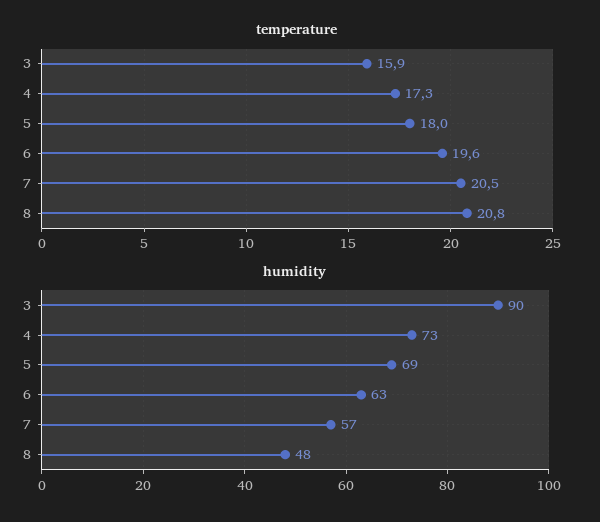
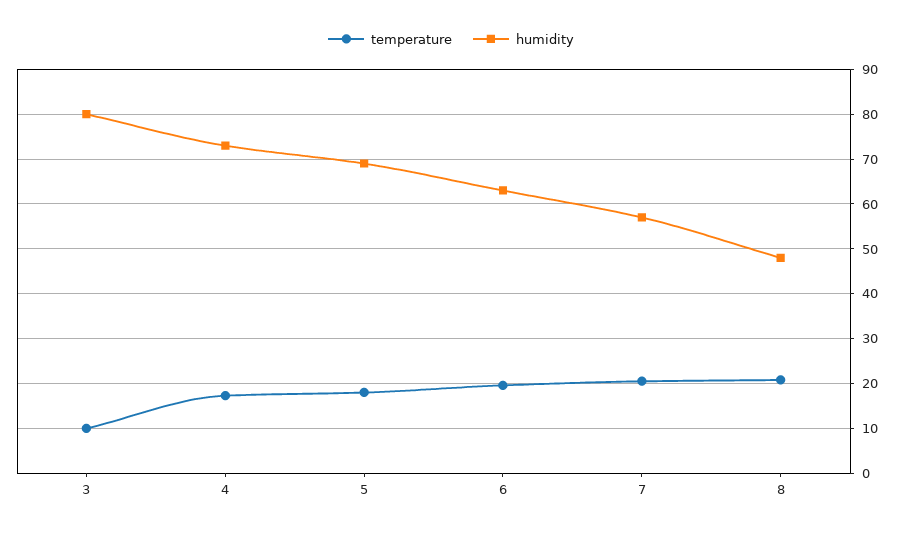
temperature, 3: 15.9 -> 10
humidity, 3: 90 -> 80

